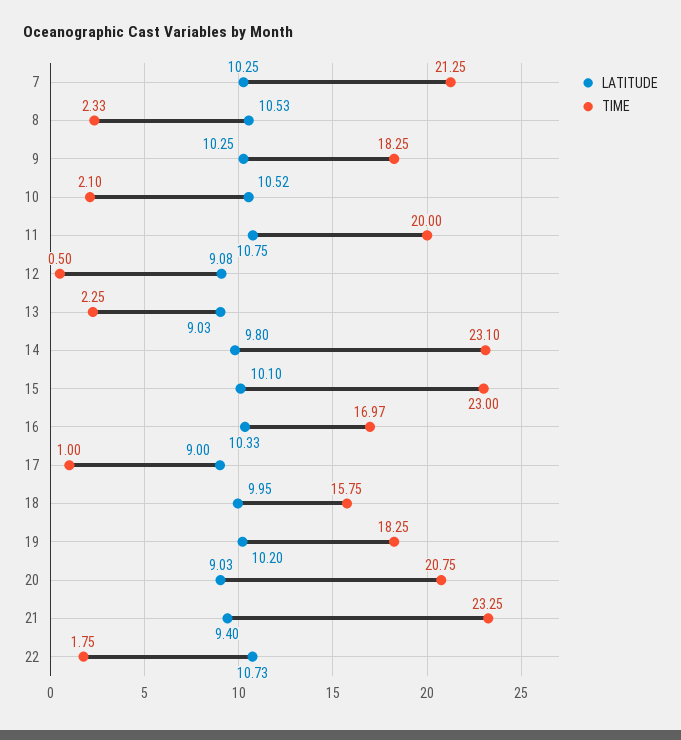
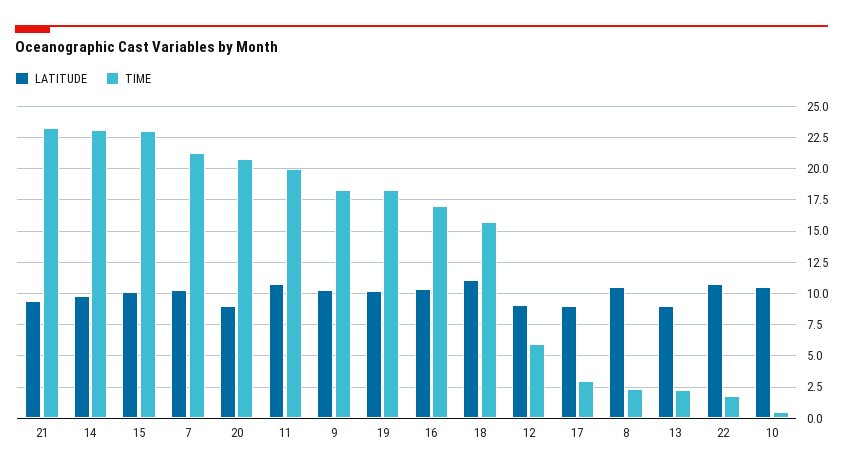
TIME, 10: 2.1 -> 0.5
TIME, 12: 0.5 -> 6
TIME, 17: 1 -> 3
LATITUDE, 18: 9.95 -> 11

